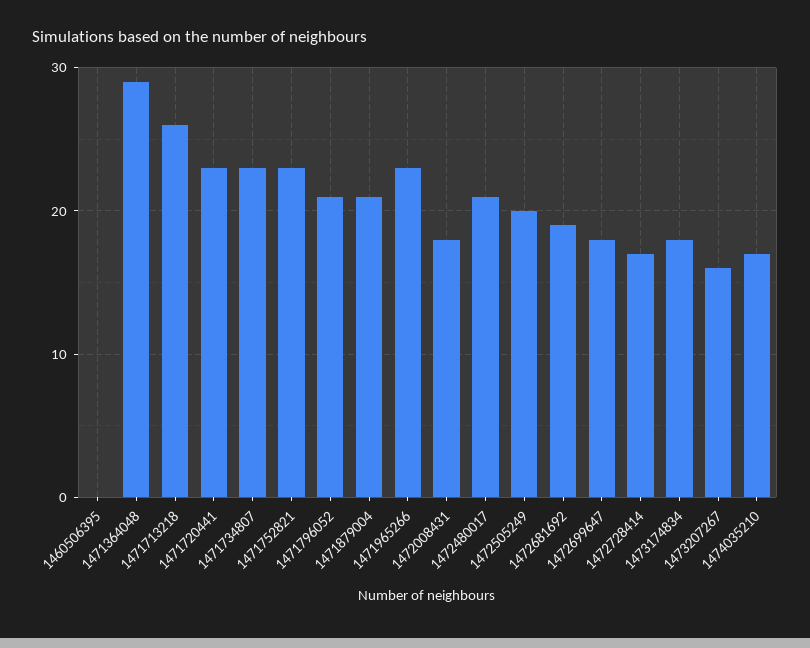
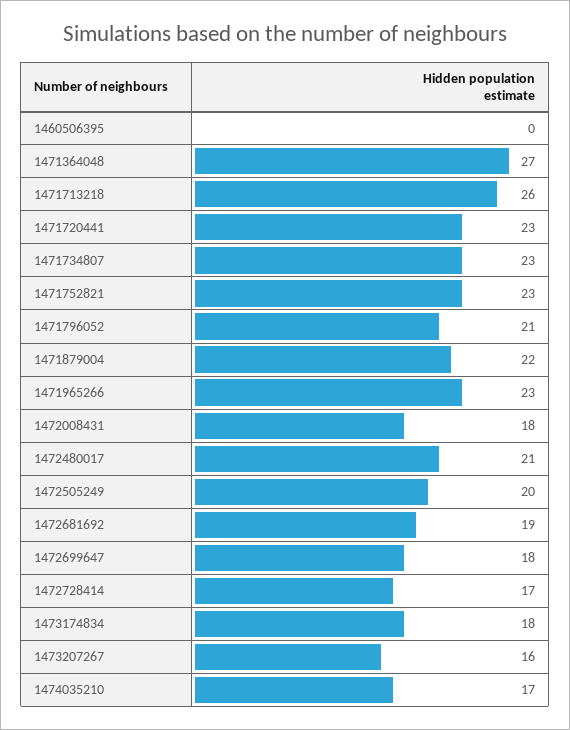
1471364048: 29 -> 27
1471879004: 21 -> 22

